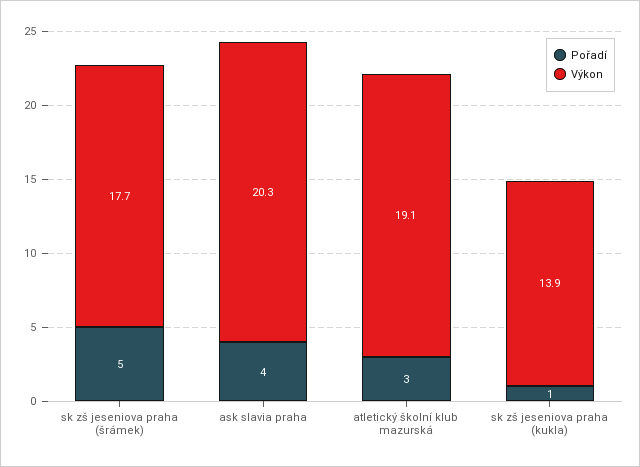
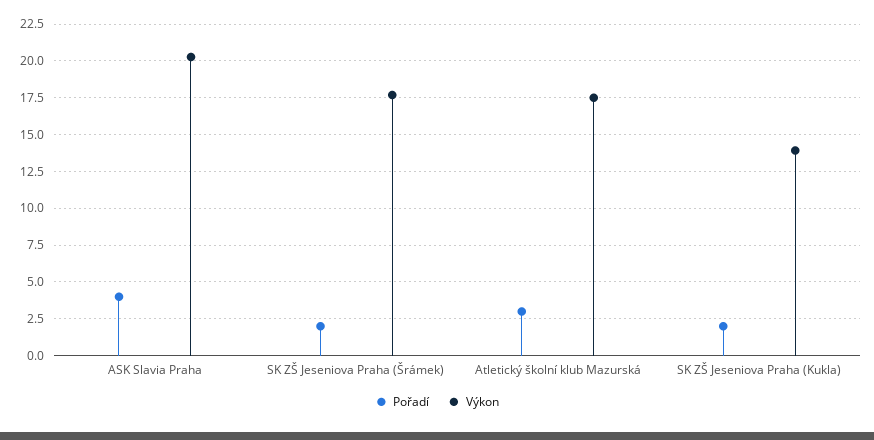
Pořadí, sk zš jeseniova praha (šrámek): 5 -> 2
Výkon, atletický školní klub mazurská: 19.1 -> 17.5
Pořadí, sk zš jeseniova praha (kukla): 1 -> 2

